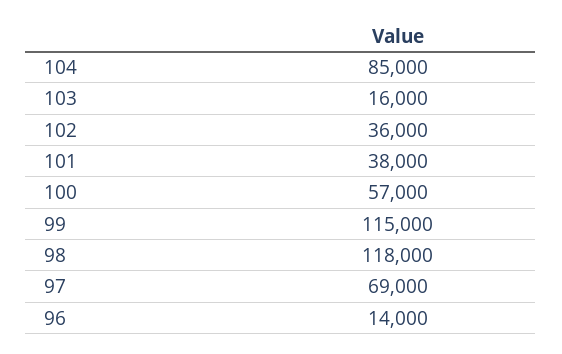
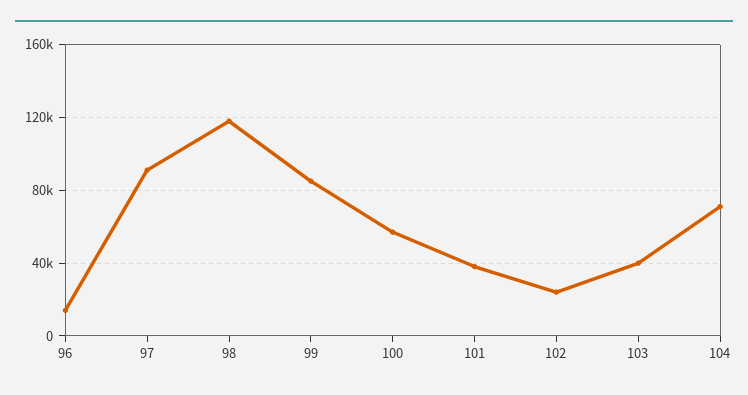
104: 85000 -> 70000
103: 16000 -> 40000
102: 36000 -> 25000
99: 115000 -> 85000
97: 69000 -> 90000

